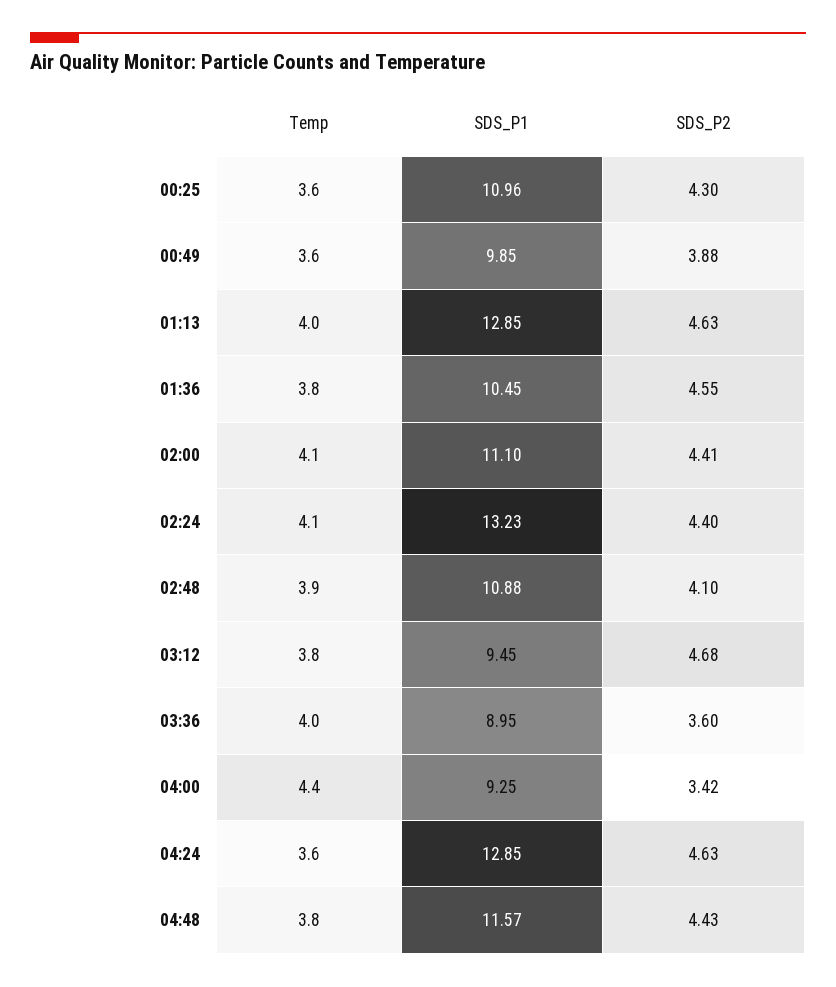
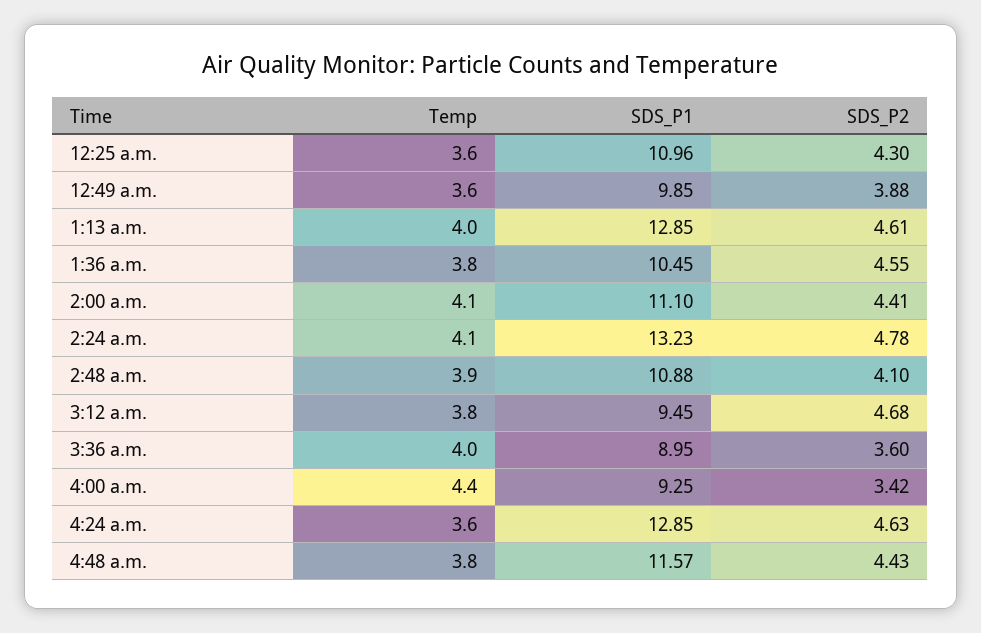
SDS_P2, 01:13: 4.63 -> 4.61
SDS_P2, 02:24: 4.4 -> 4.78

